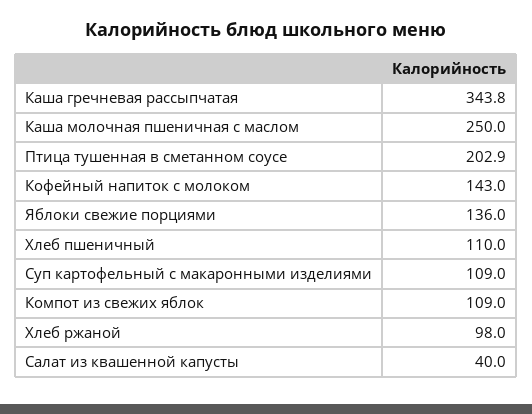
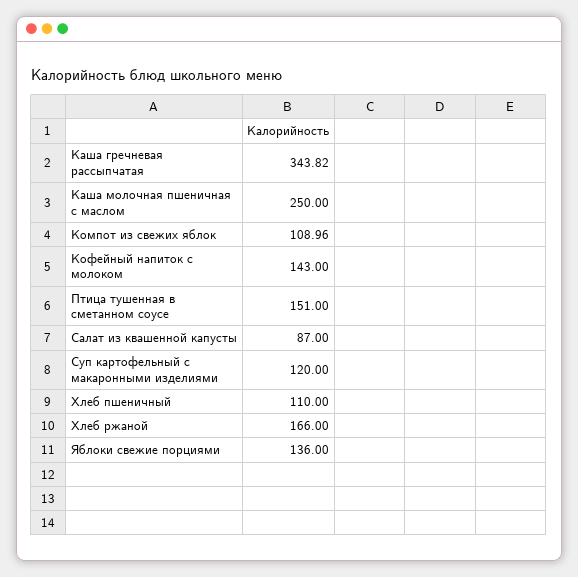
Птица тушенная в сметанном соусе: 202.9 -> 151
Суп картофельный с макаронными изделиями: 109 -> 120
Хлеб ржаной: 98 -> 166
Салат из квашенной капусты: 40 -> 87

